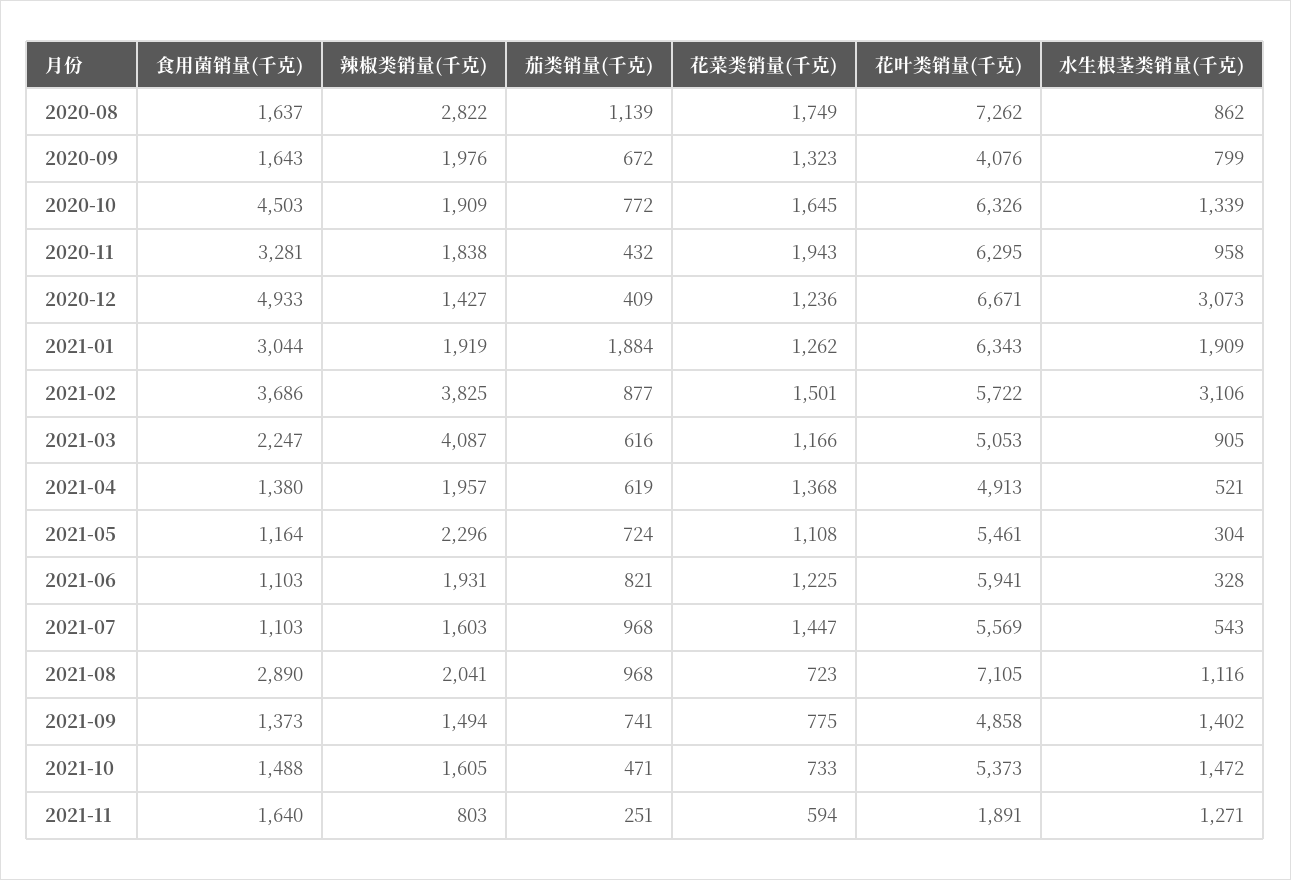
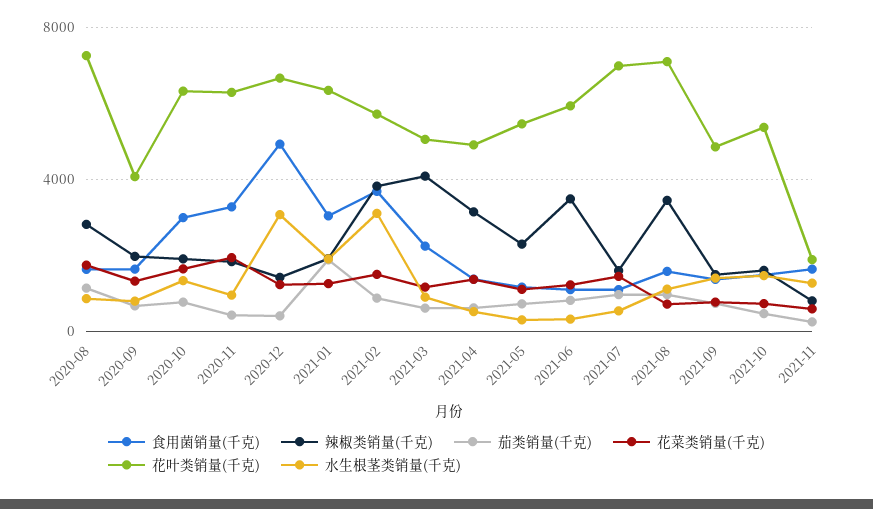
食用菌销量(千克), 2020-10: 4503 -> 3000
辣椒类销量(千克), 2021-04: 1957 -> 3000
辣椒类销量(千克), 2021-06: 1931 -> 3500
花叶类销量(千克), 2021-07: 5569 -> 7000
食用菌销量(千克), 2021-08: 2890 -> 1500
辣椒类销量(千克), 2021-08: 2041 -> 3500

